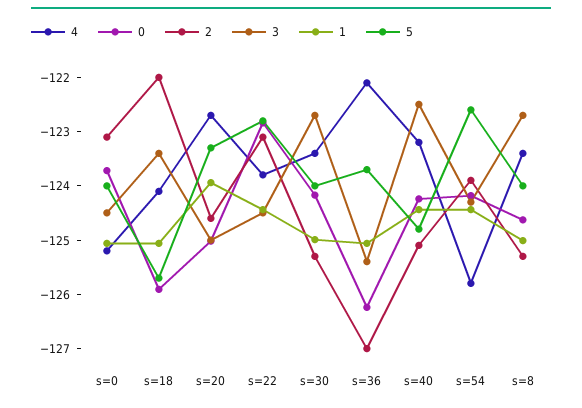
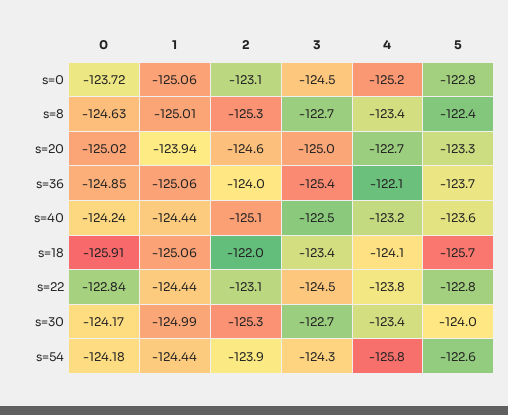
5, s=0: -124 -> -122.8
0, s=36: -126.2 -> -124.85
2, s=36: -127 -> -124
5, s=40: -124.8 -> -123.6
5, s=8: -124 -> -122.4

